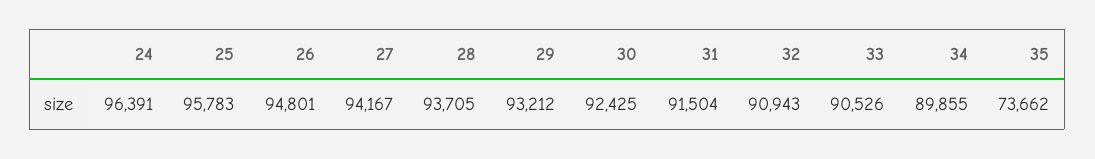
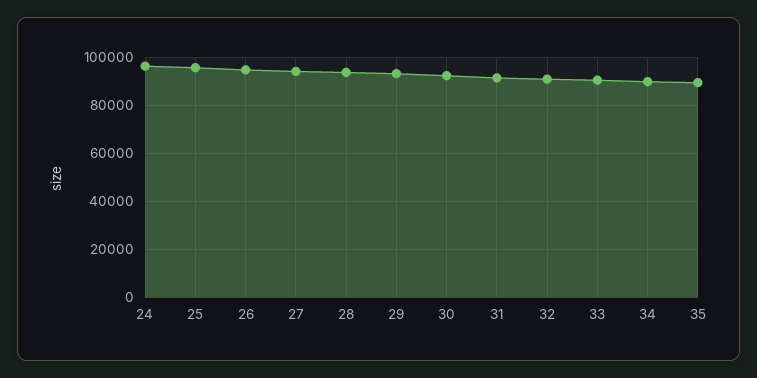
35: 73662 -> 90000

